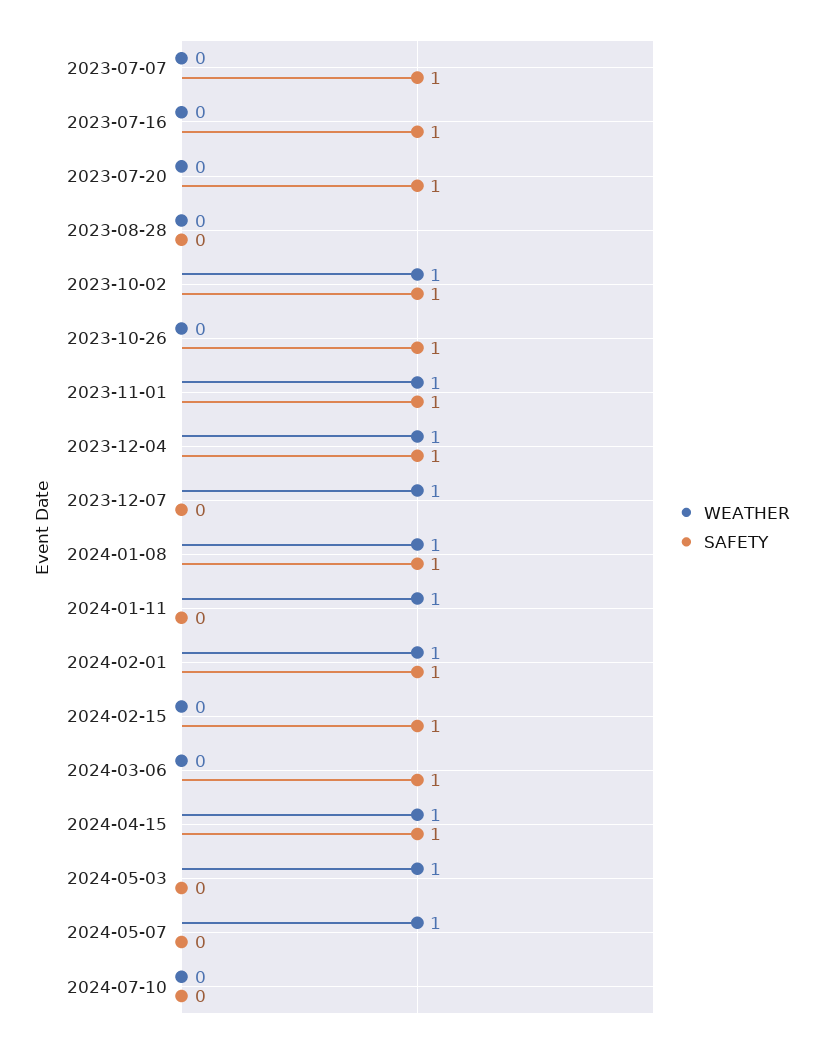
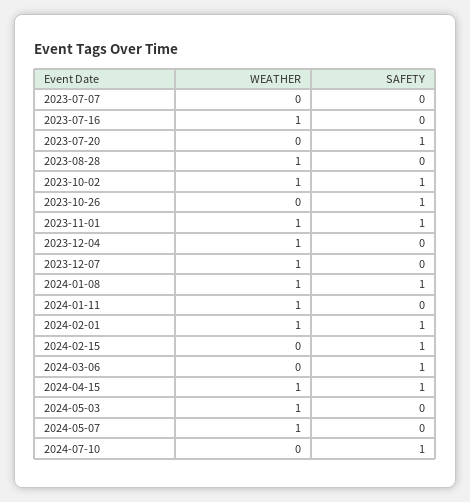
SAFETY, 2023-07-07: 1 -> 0
WEATHER, 2023-07-16: 0 -> 1
SAFETY, 2023-07-16: 1 -> 0
WEATHER, 2023-08-28: 0 -> 1
SAFETY, 2023-12-04: 1 -> 0
SAFETY, 2024-07-10: 0 -> 1

